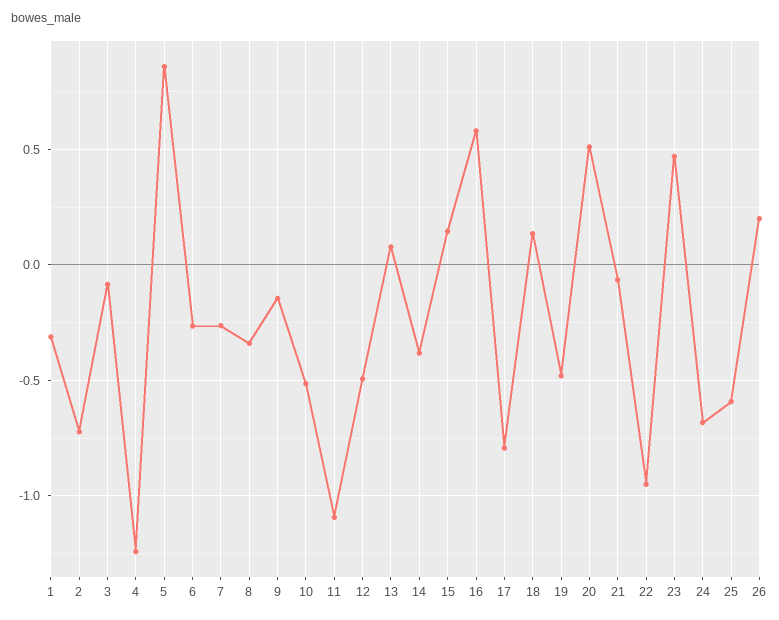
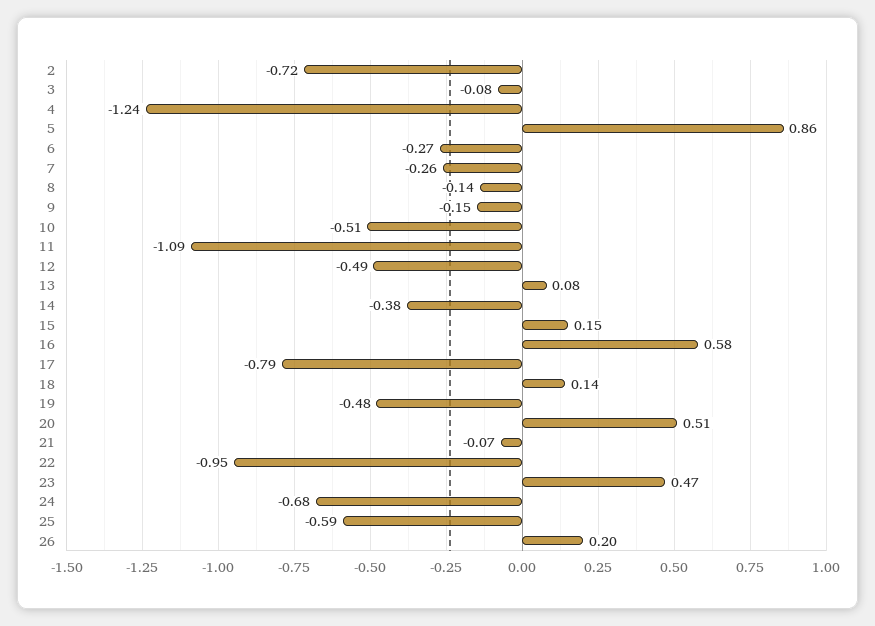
1: -0.3 -> none
8: -0.35 -> -0.14

